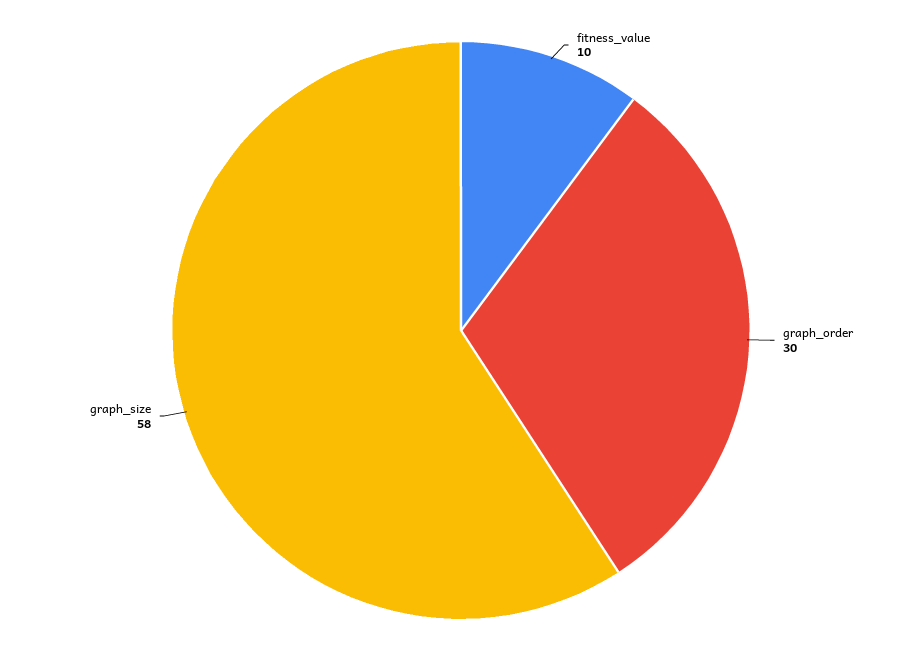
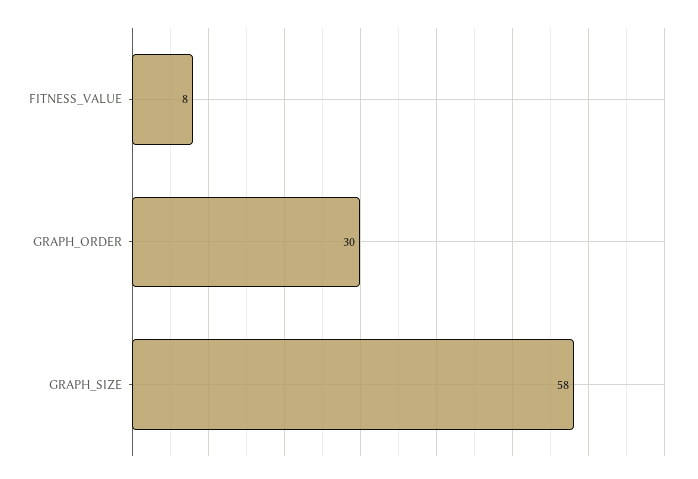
fitness_value: 10 -> 8

